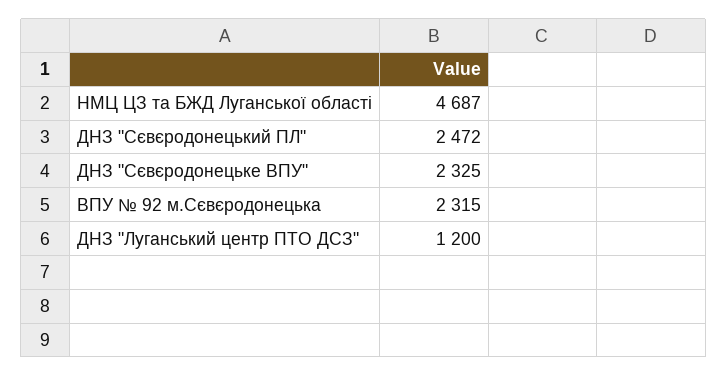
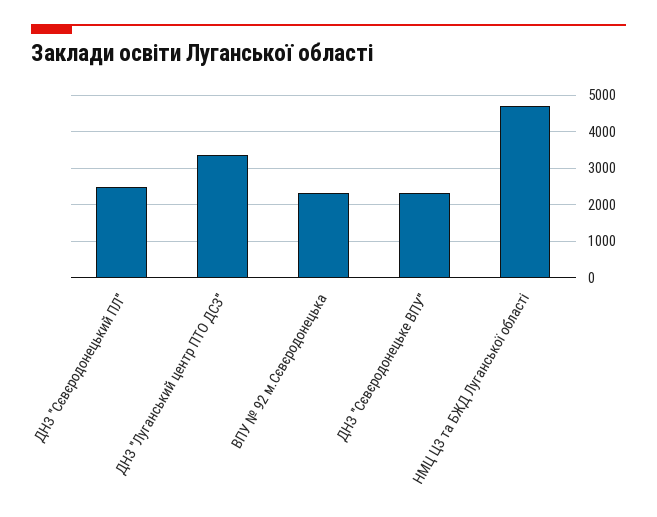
ДНЗ "Луганський центр ПТО ДСЗ": 1200 -> 3400

